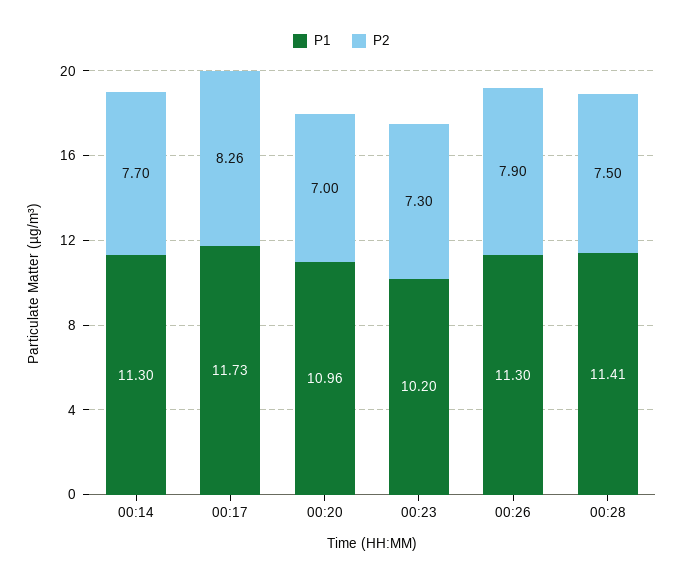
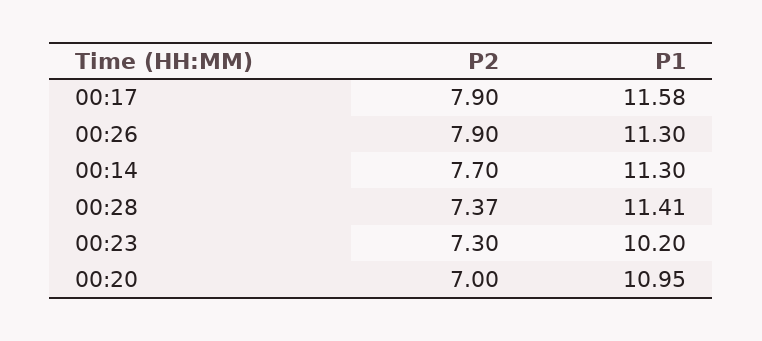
P1, 00:17: 11.73 -> 11.58
P2, 00:17: 8.26 -> 7.9
P1, 00:20: 10.96 -> 10.95
P2, 00:28: 7.5 -> 7.37

